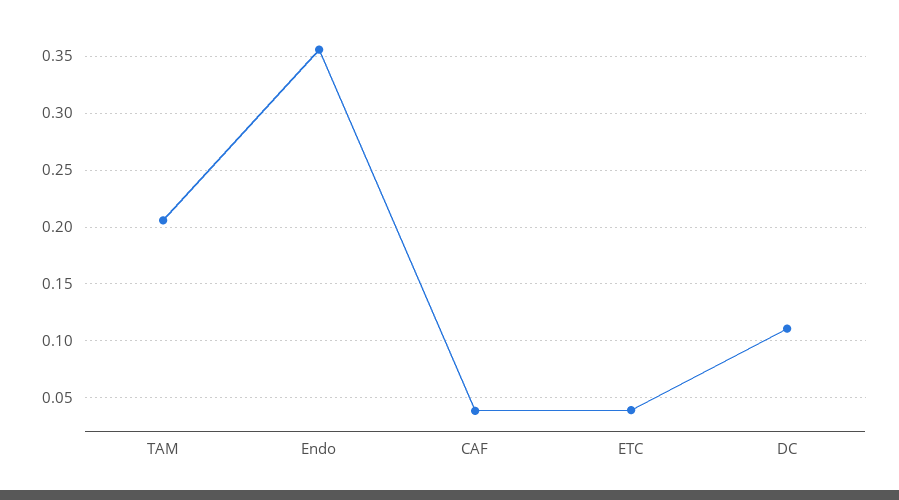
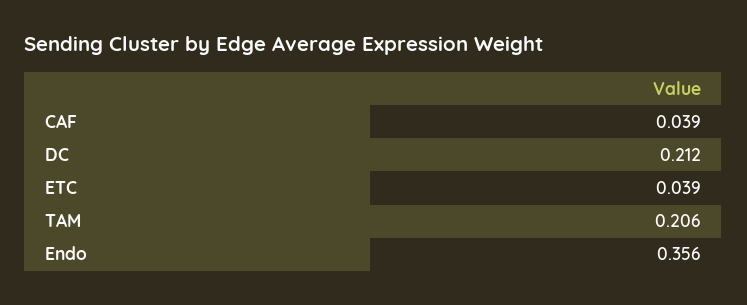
DC: 0.11 -> 0.212

